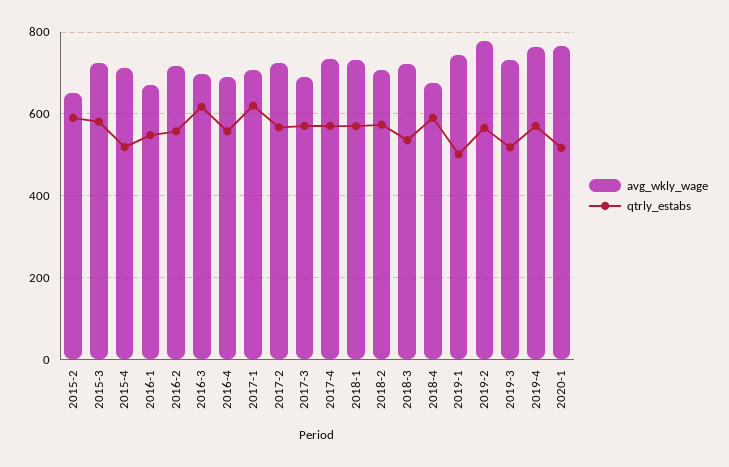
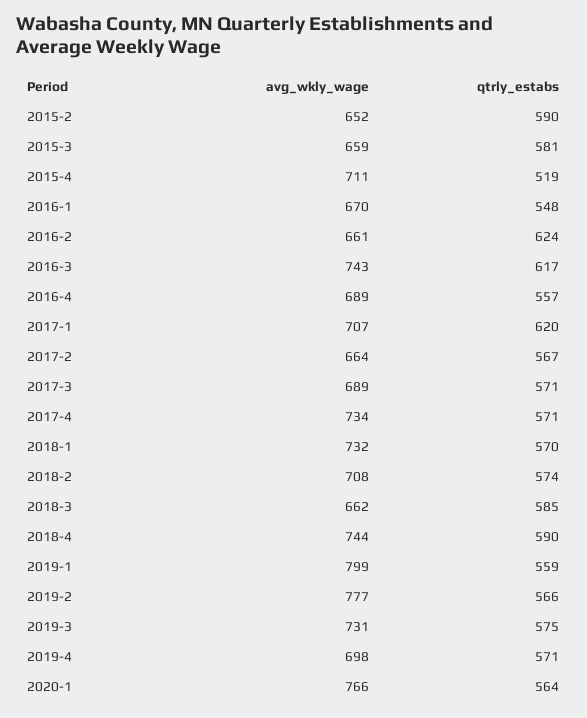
avg_wkly_wage, 2015-3: 720 -> 659
avg_wkly_wage, 2016-2: 720 -> 661
qtrly_estabs, 2016-2: 560 -> 624
avg_wkly_wage, 2016-3: 700 -> 743
avg_wkly_wage, 2017-2: 720 -> 664
avg_wkly_wage, 2018-3: 720 -> 662
qtrly_estabs, 2018-3: 540 -> 585
avg_wkly_wage, 2018-4: 680 -> 744
avg_wkly_wage, 2019-1: 740 -> 799
qtrly_estabs, 2019-1: 500 -> 559
qtrly_estabs, 2019-3: 520 -> 575
avg_wkly_wage, 2019-4: 760 -> 698
qtrly_estabs, 2020-1: 520 -> 564

